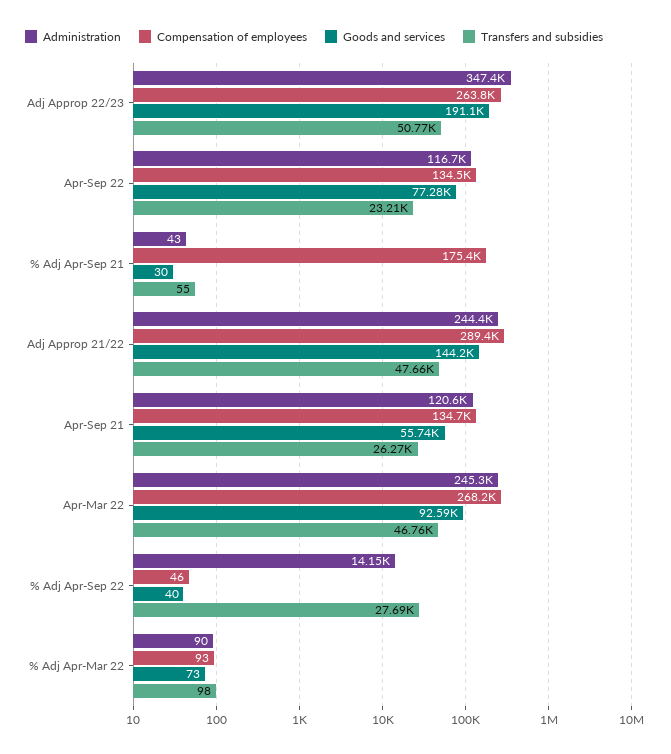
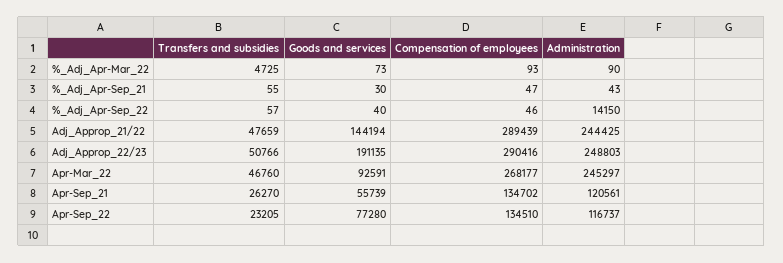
Administration, Adj Approp 22/23: 347400 -> 248803
Compensation of employees, Adj Approp 22/23: 263800 -> 290416
Compensation of employees, % Adj Apr-Sep 21: 175400 -> 47
Transfers and subsidies, % Adj Apr-Sep 22: 27690 -> 57
Transfers and subsidies, % Adj Apr-Mar 22: 98 -> 4725

